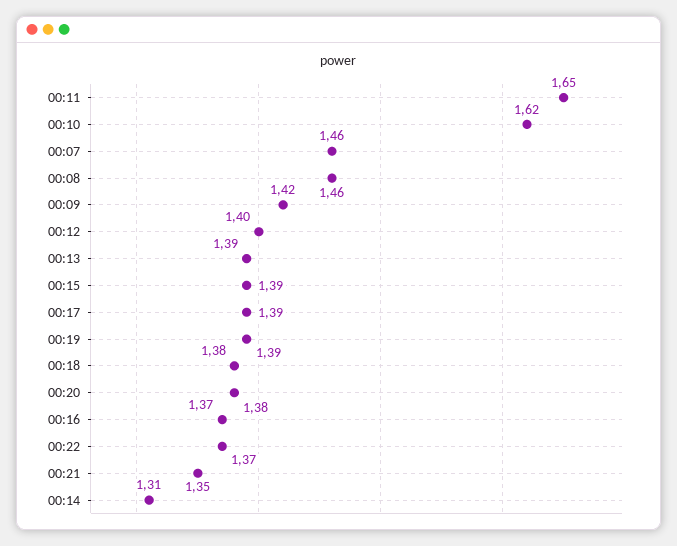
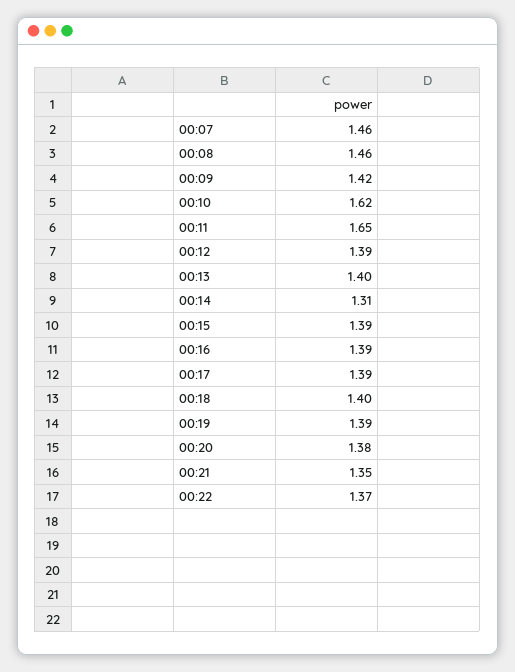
00:12: 1.4 -> 1.39
00:13: 1.39 -> 1.4
00:18: 1.38 -> 1.4
00:16: 1.37 -> 1.39

